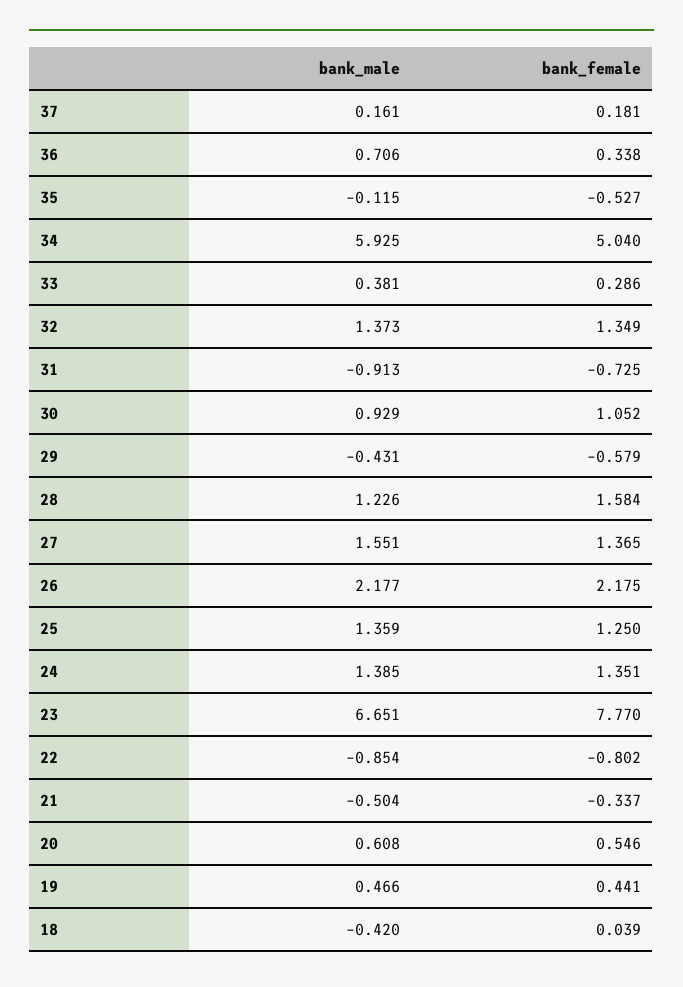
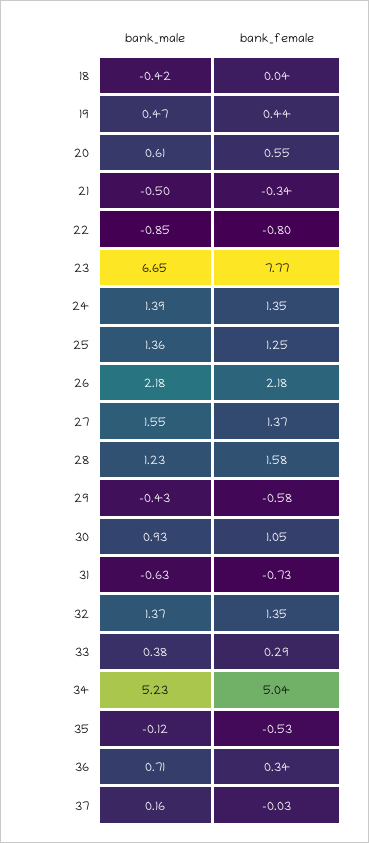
bank_female, 37: 0.181 -> -0.03
bank_male, 34: 5.925 -> 5.23
bank_male, 31: -0.913 -> -0.63

